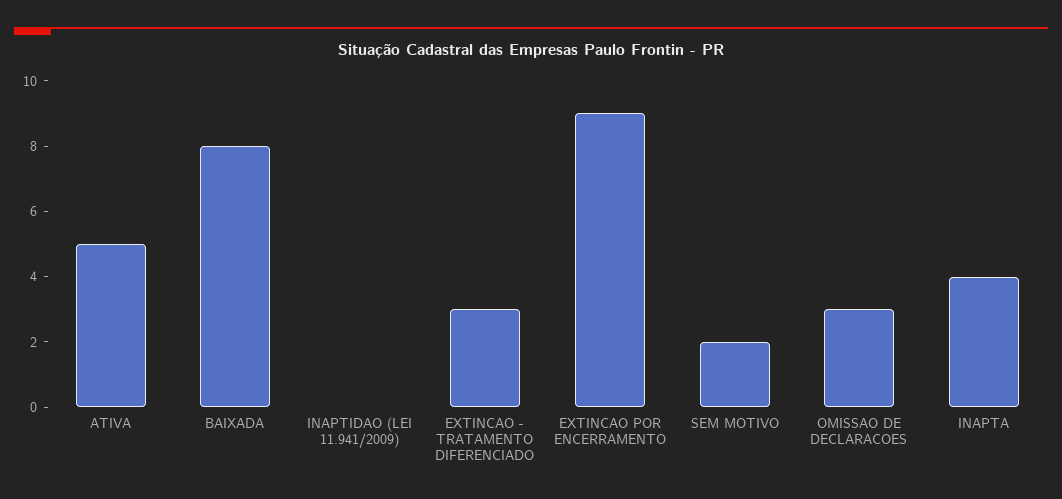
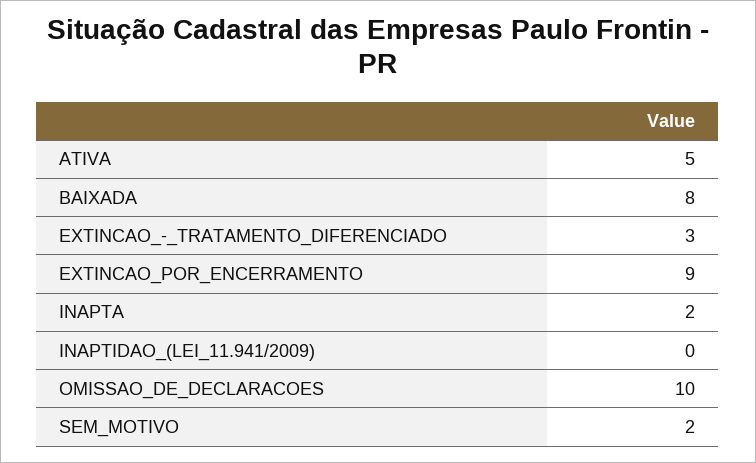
OMISSAO DE DECLARACOES: 3 -> 10
INAPTA: 4 -> 2

